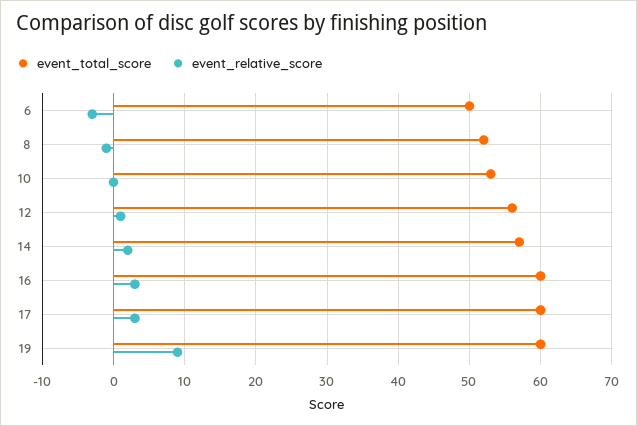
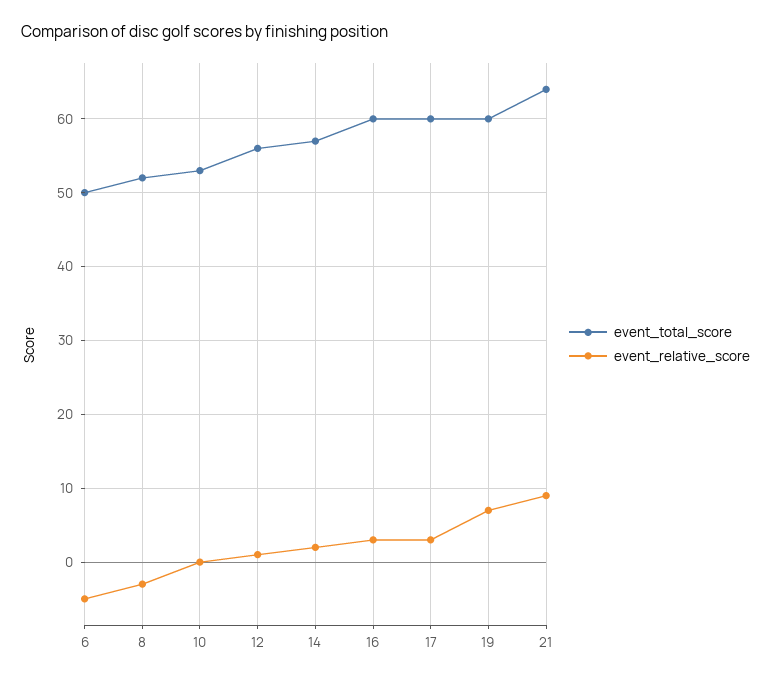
event_relative_score, 6: -3 -> -5
event_relative_score, 8: -1 -> -3
event_relative_score, 19: 9 -> 7
event_total_score, 21: none -> 64
event_relative_score, 21: none -> 9

